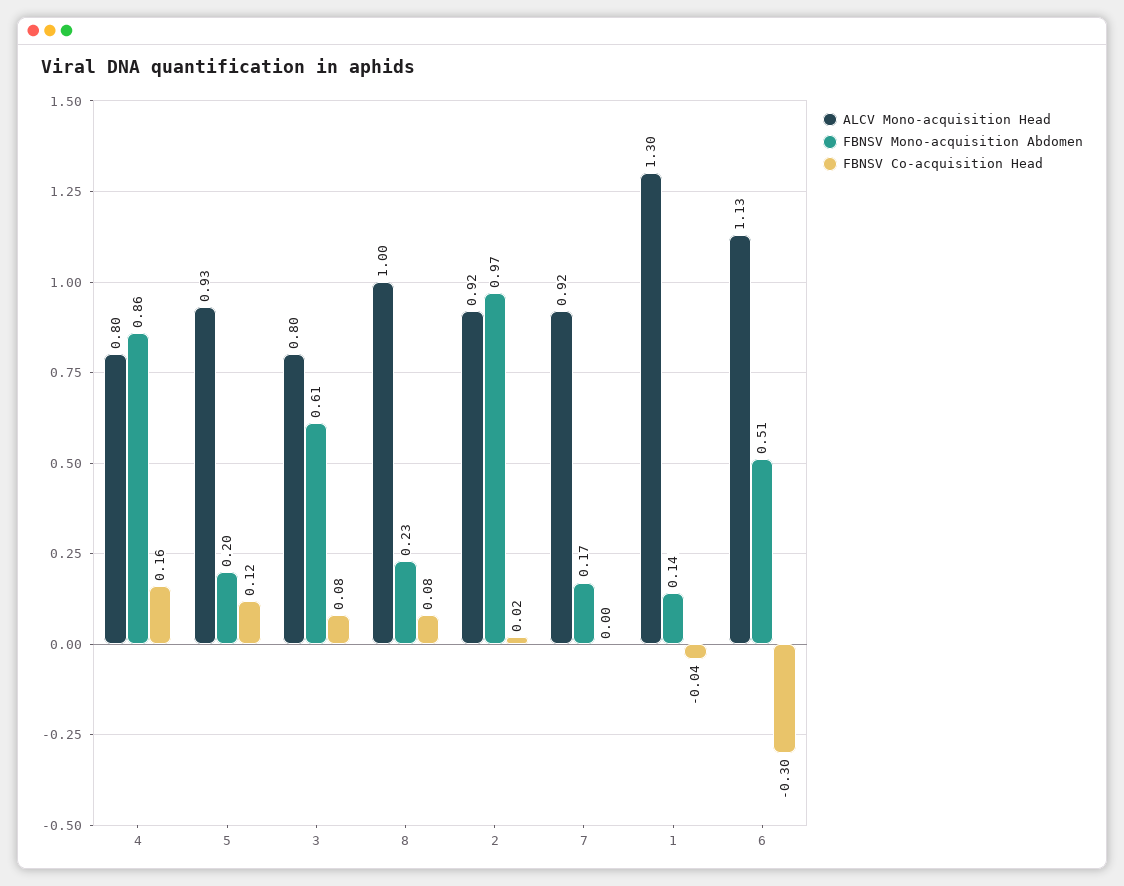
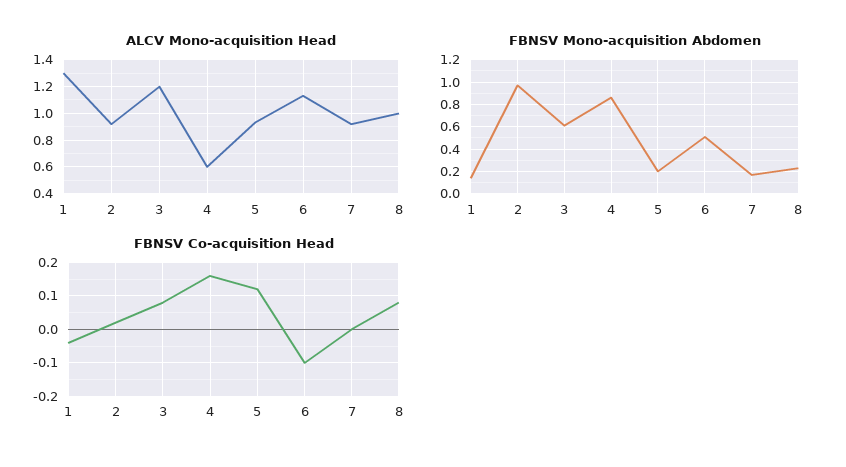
ALCV Mono-acquisition Head, 4: 0.8 -> 0.6
ALCV Mono-acquisition Head, 3: 0.8 -> 1.2
FBNSV Co-acquisition Head, 6: -0.3 -> -0.1

